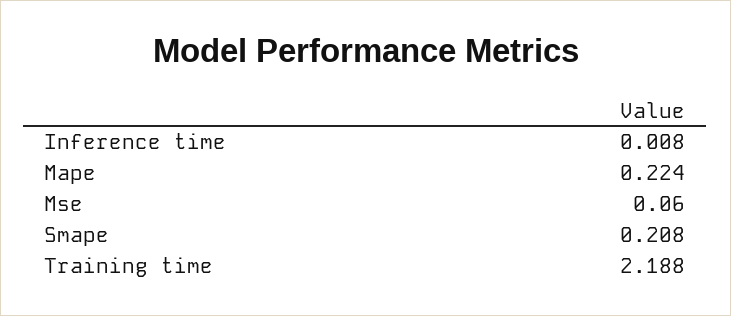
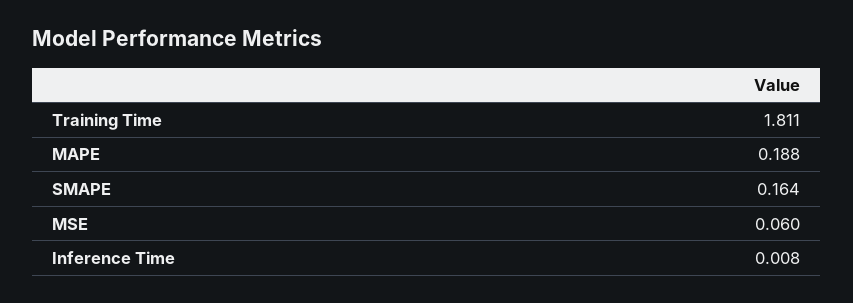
Mape: 0.224 -> 0.188
Smape: 0.208 -> 0.164
Training time: 2.188 -> 1.811

